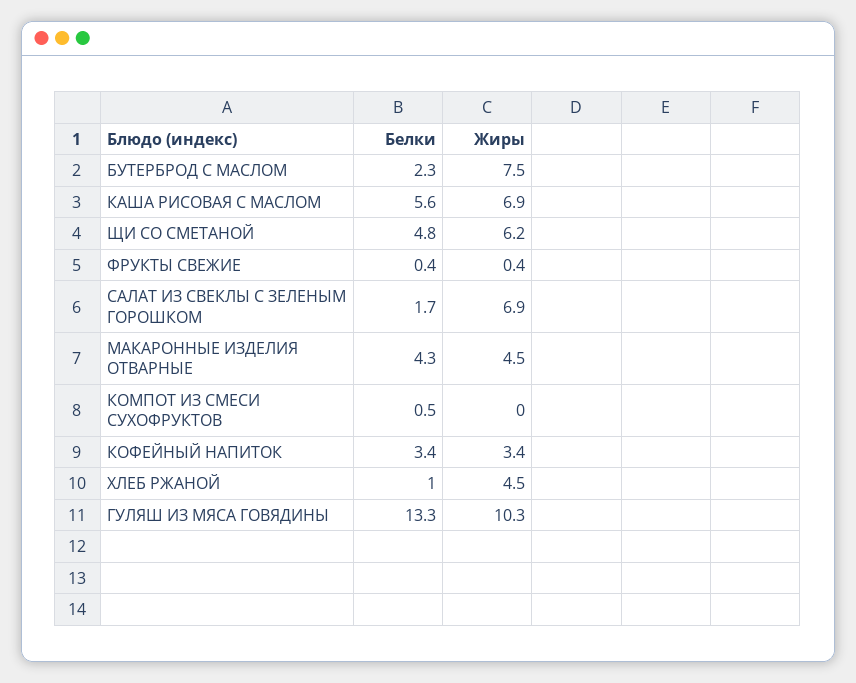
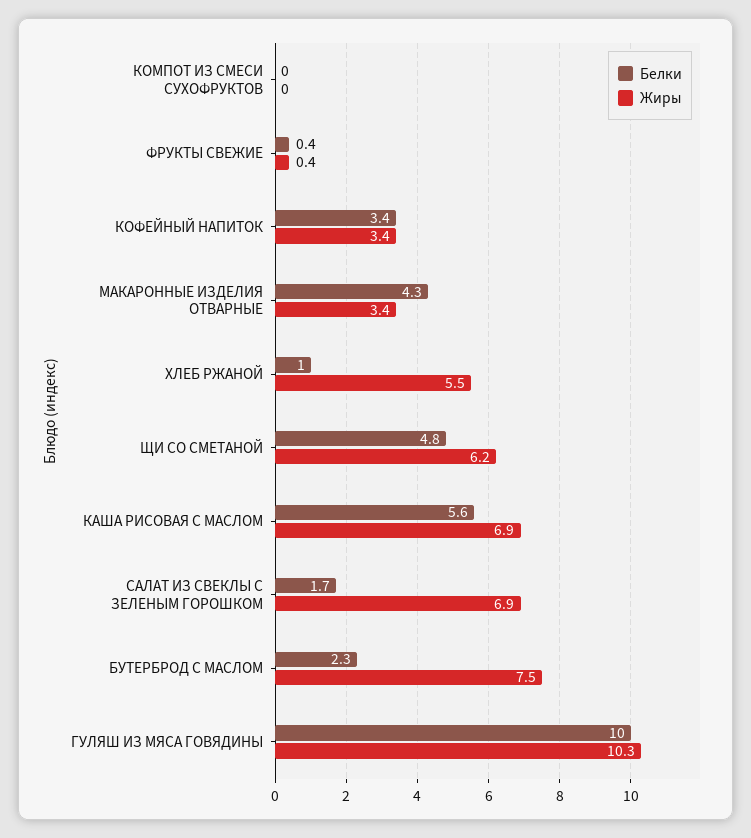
Жиры, МАКАРОННЫЕ ИЗДЕЛИЯ ОТВАРНЫЕ: 4.5 -> 3.4
Белки, КОМПОТ ИЗ СМЕСИ СУХОФРУКТОВ: 0.5 -> 0
Жиры, ХЛЕБ РЖАНОЙ: 4.5 -> 5.5
Белки, ГУЛЯШ ИЗ МЯСА ГОВЯДИНЫ: 13.3 -> 10

